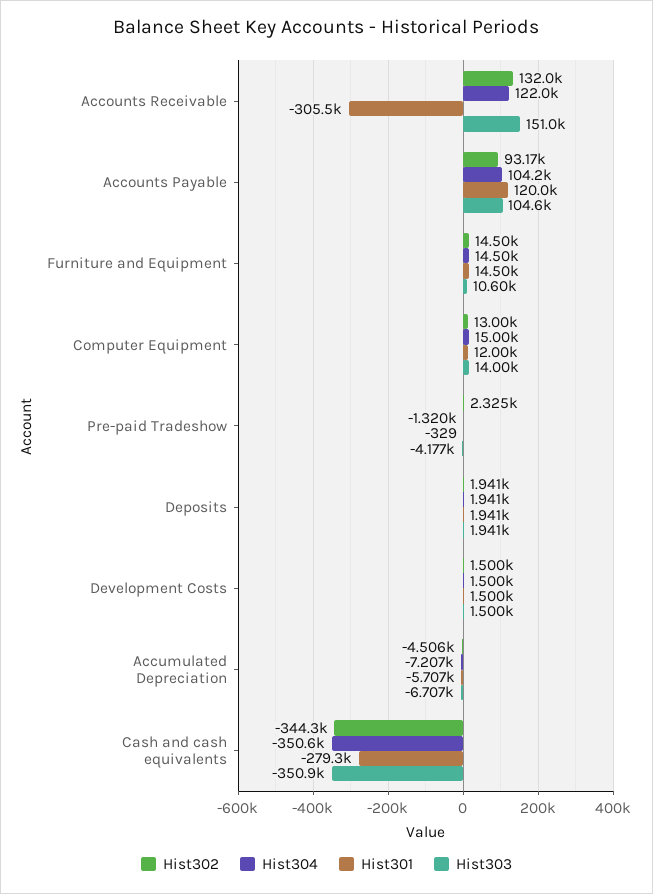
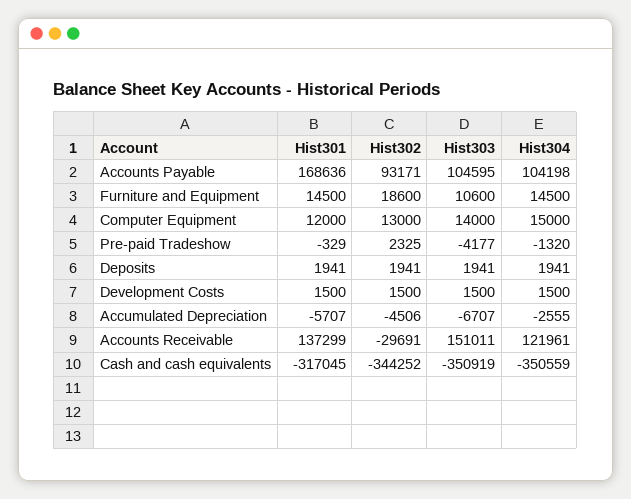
Hist302, Accounts Receivable: 132000 -> -29691
Hist301, Accounts Receivable: -305500 -> 137299
Hist301, Accounts Payable: 120000 -> 168636
Hist302, Furniture and Equipment: 14500 -> 18600
Hist304, Accumulated Depreciation: -7207 -> -2555
Hist301, Cash and cash equivalents: -279300 -> -317045

